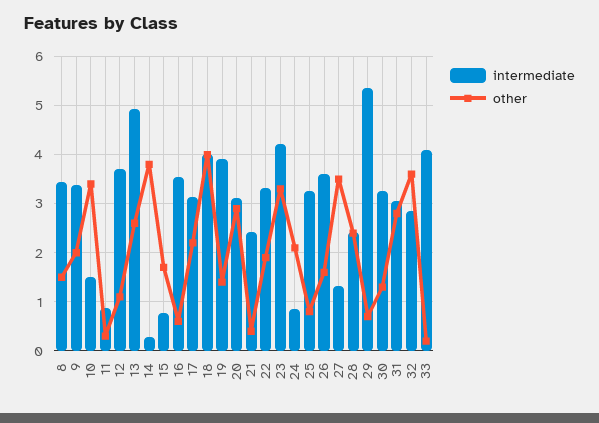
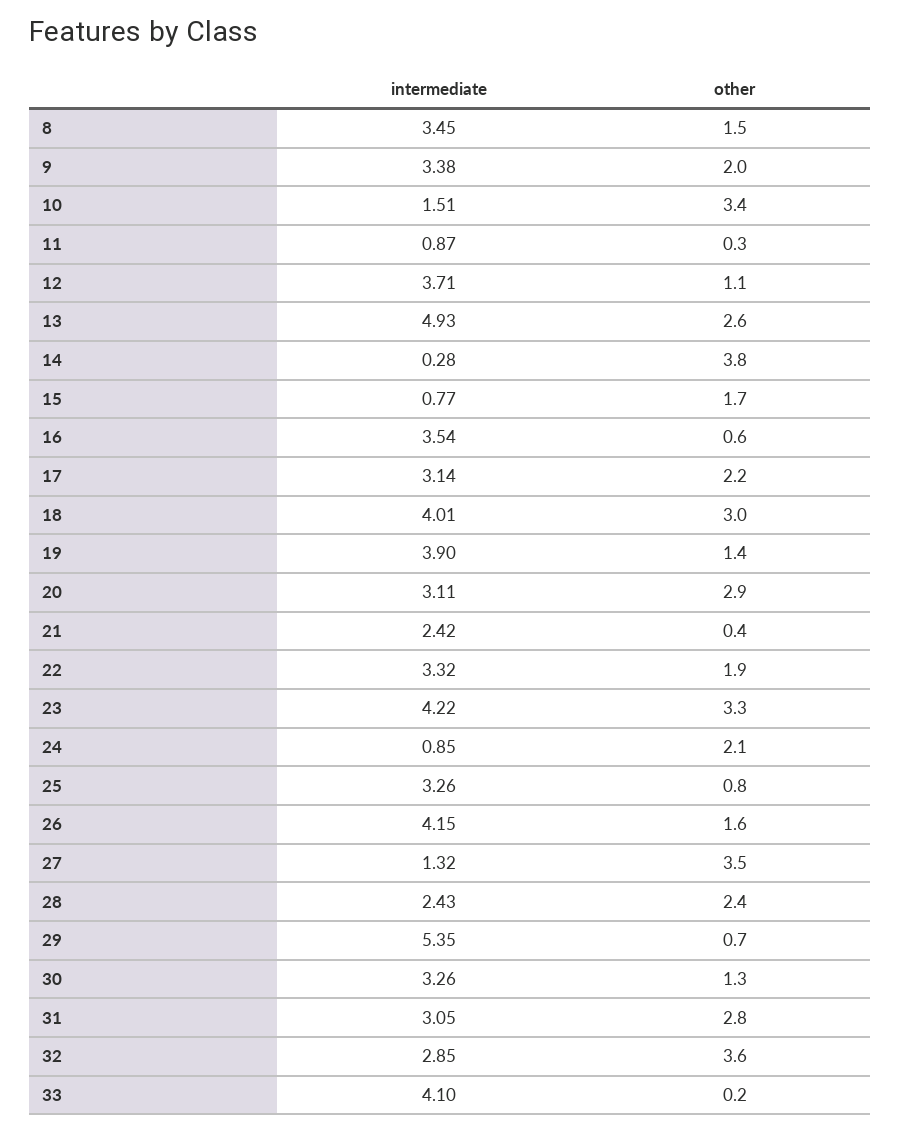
other, 18: 4 -> 3
intermediate, 26: 3.6 -> 4.15

